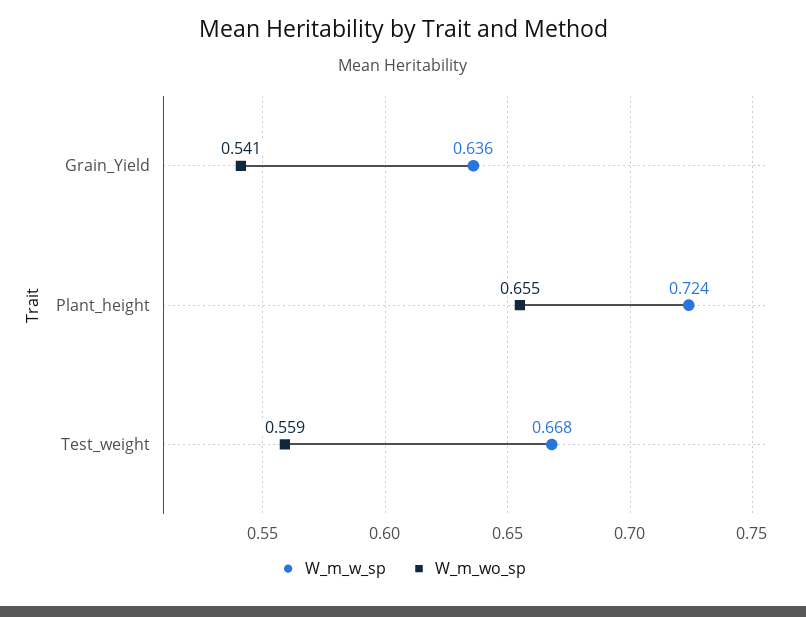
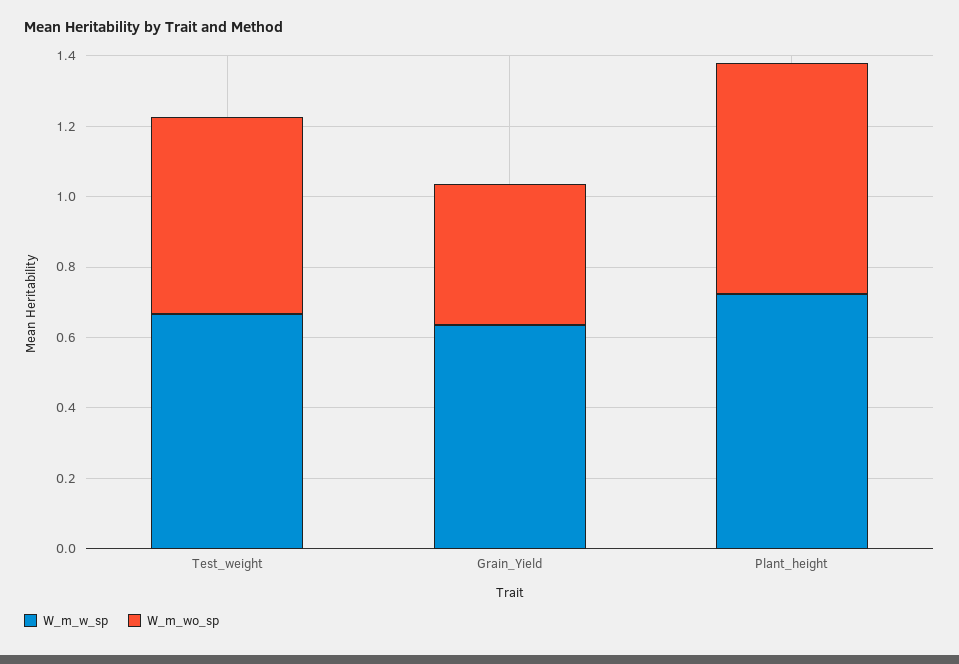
W_m_wo_sp, Grain_Yield: 0.541 -> 0.4

